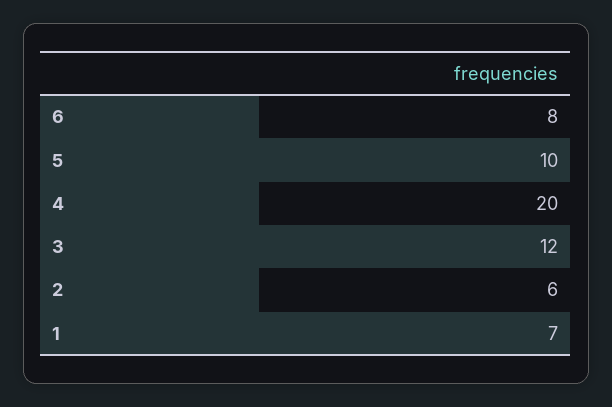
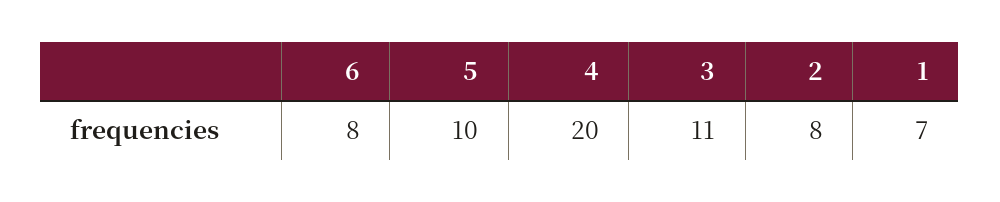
3: 12 -> 11
2: 6 -> 8

